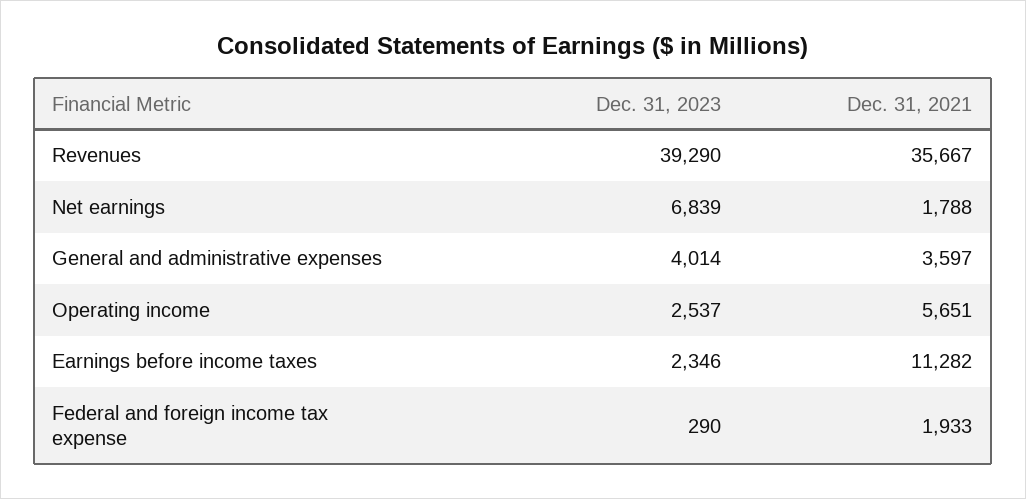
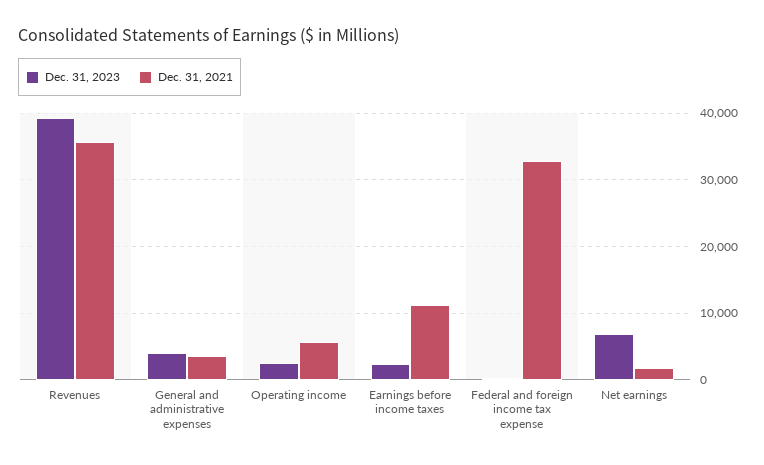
Dec. 31, 2021, Federal and foreign income tax expense: 1933 -> 33000

